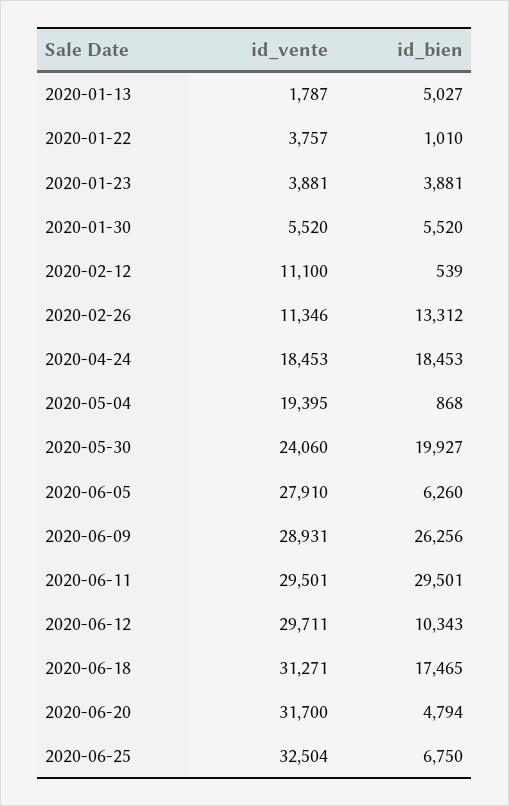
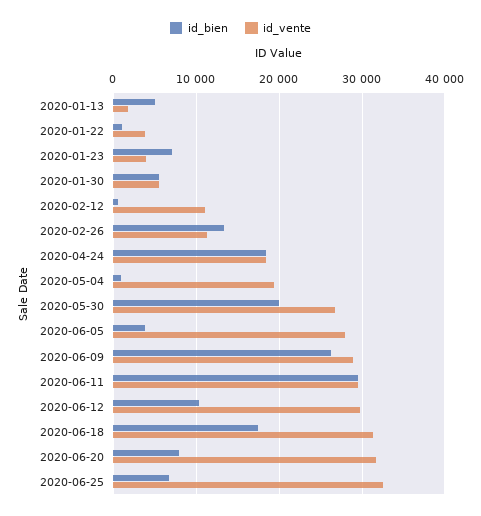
id_bien, 2020-01-23: 3881 -> 7000
id_vente, 2020-05-30: 24060 -> 27000
id_bien, 2020-06-05: 6260 -> 4000
id_bien, 2020-06-20: 4794 -> 8000

